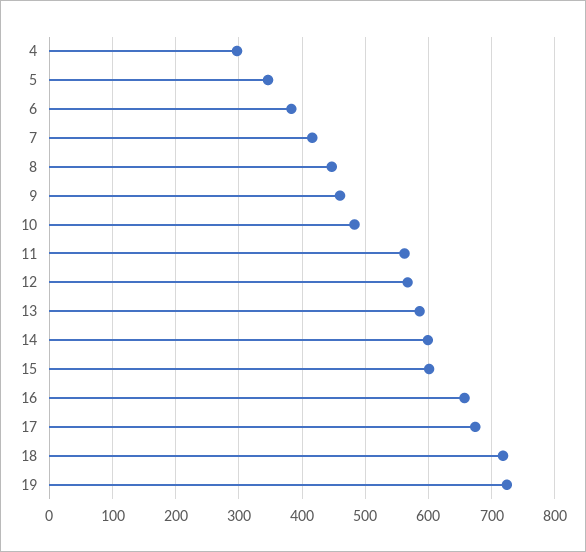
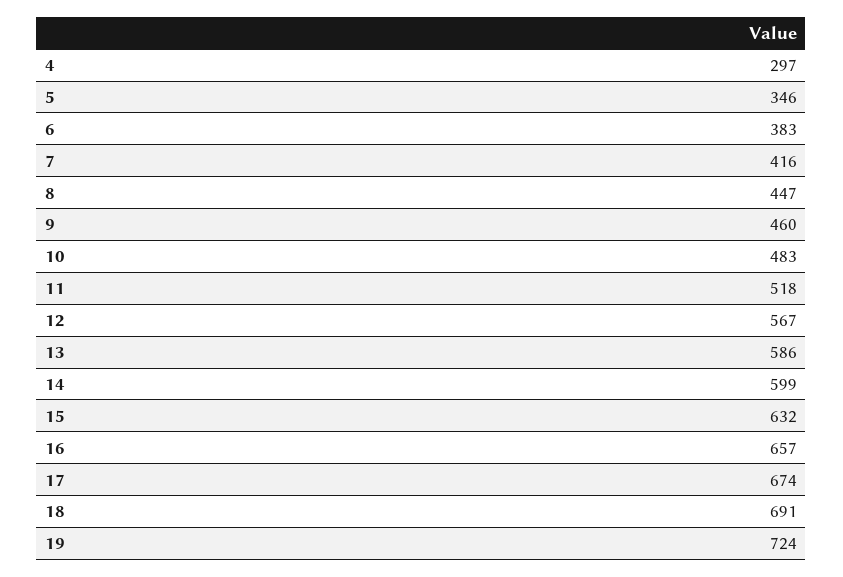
11: 560 -> 518
15: 600 -> 632
18: 720 -> 691

